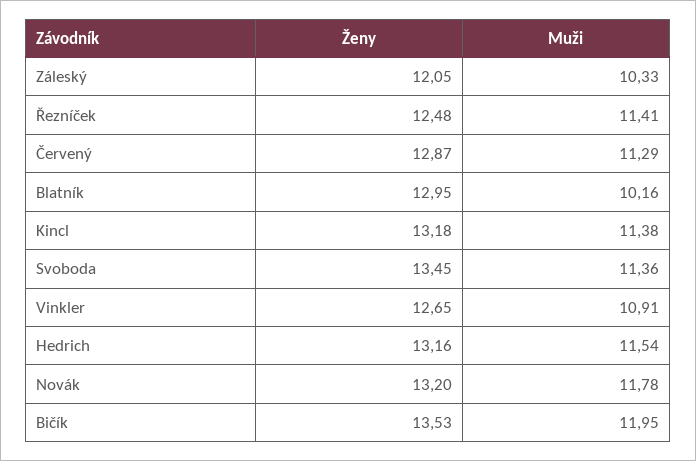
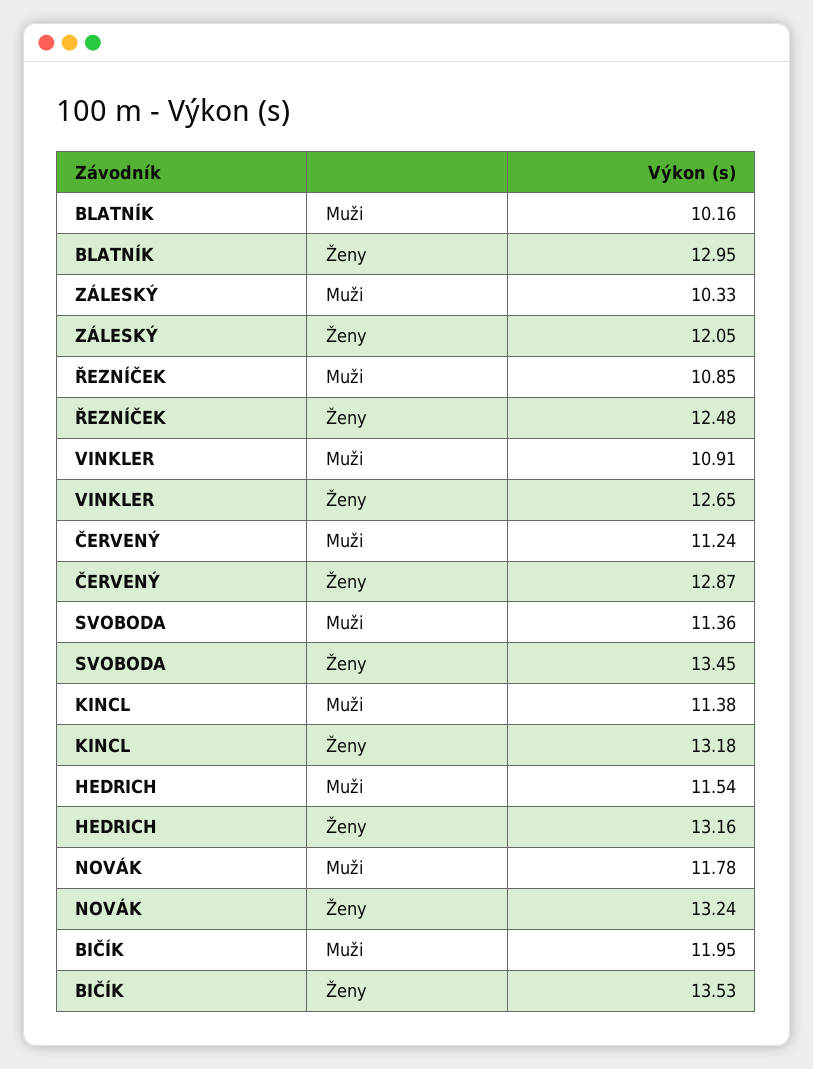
Muži, Řezníček: 11.41 -> 10.85
Muži, Červený: 11.29 -> 11.24
Ženy, Novák: 13.2 -> 13.24

